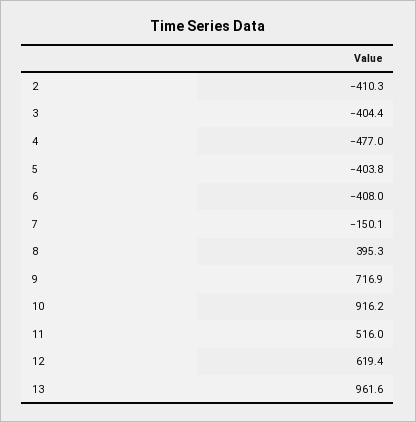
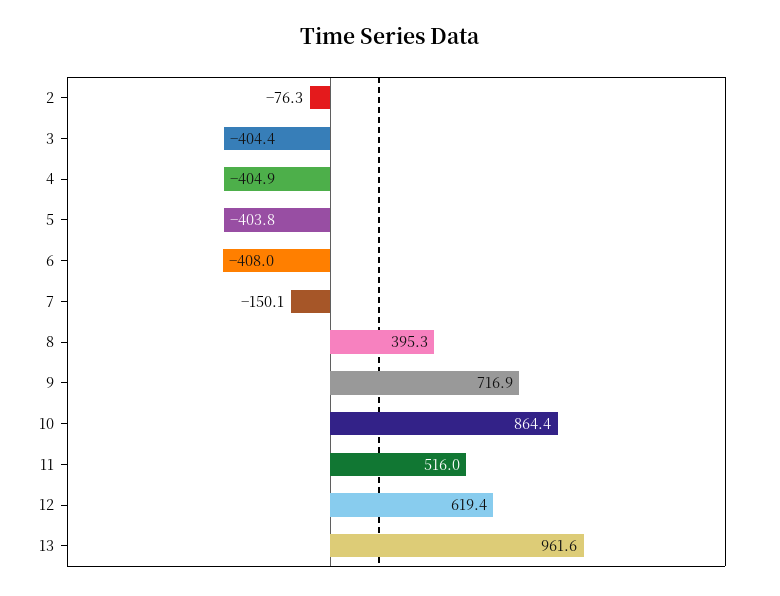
2: -410.3 -> -76.3
4: -477 -> -404.9
10: 916.2 -> 864.4

